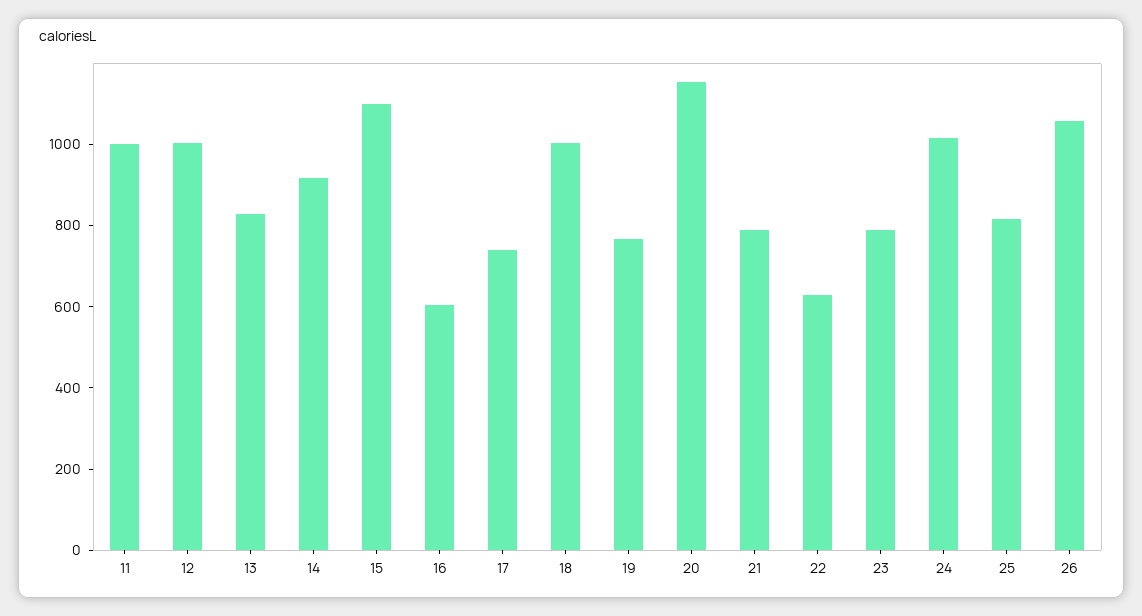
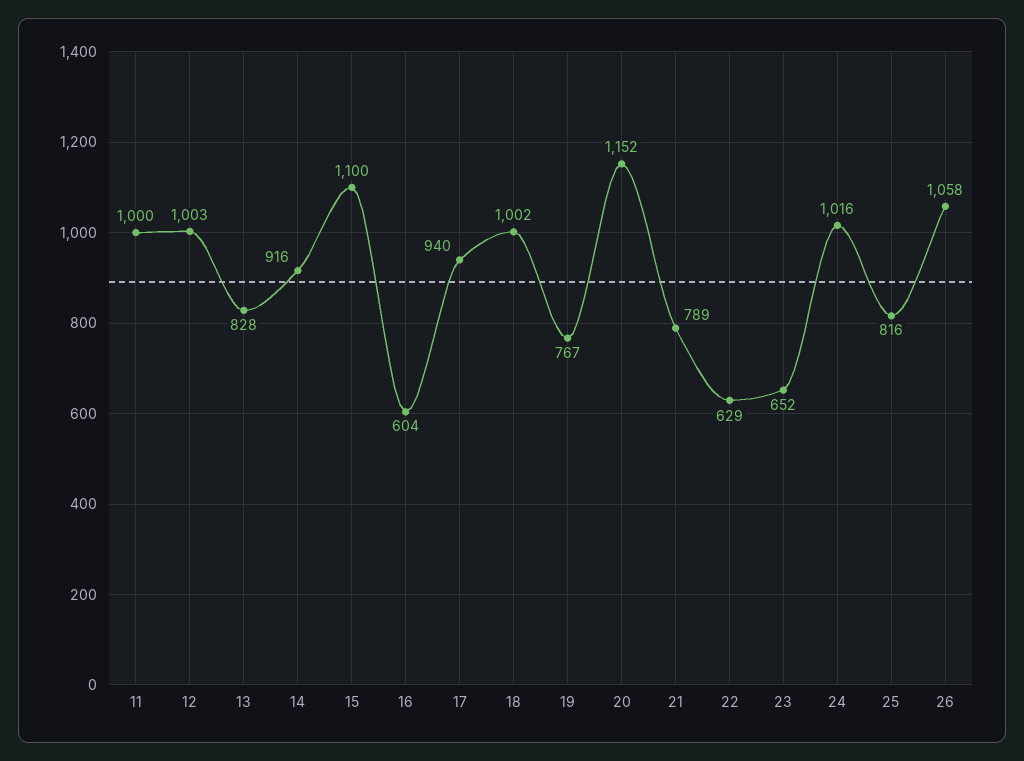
17: 750 -> 940
23: 800 -> 652

